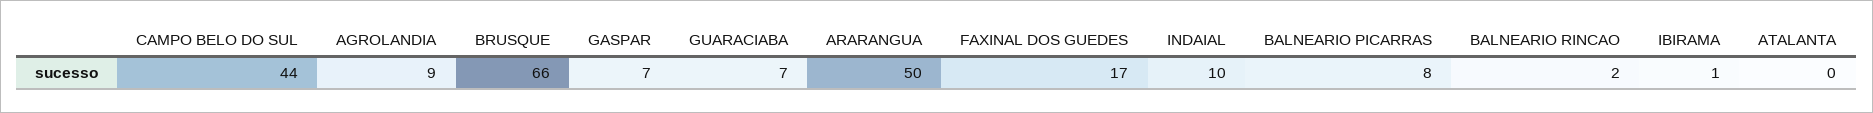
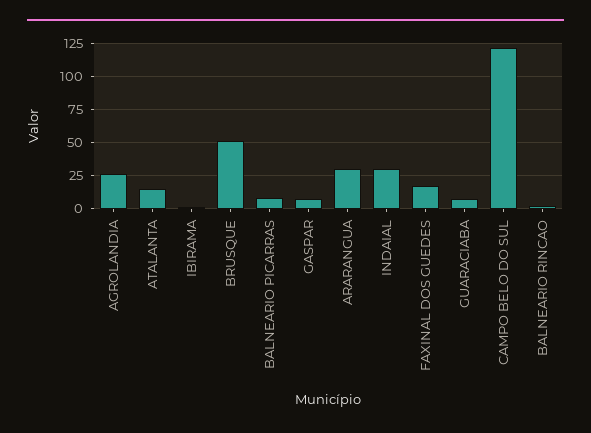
CAMPO BELO DO SUL: 44 -> 120
AGROLANDIA: 9 -> 25
BRUSQUE: 66 -> 50
ARARANGUA: 50 -> 30
INDAIAL: 10 -> 30
ATALANTA: 0 -> 15

